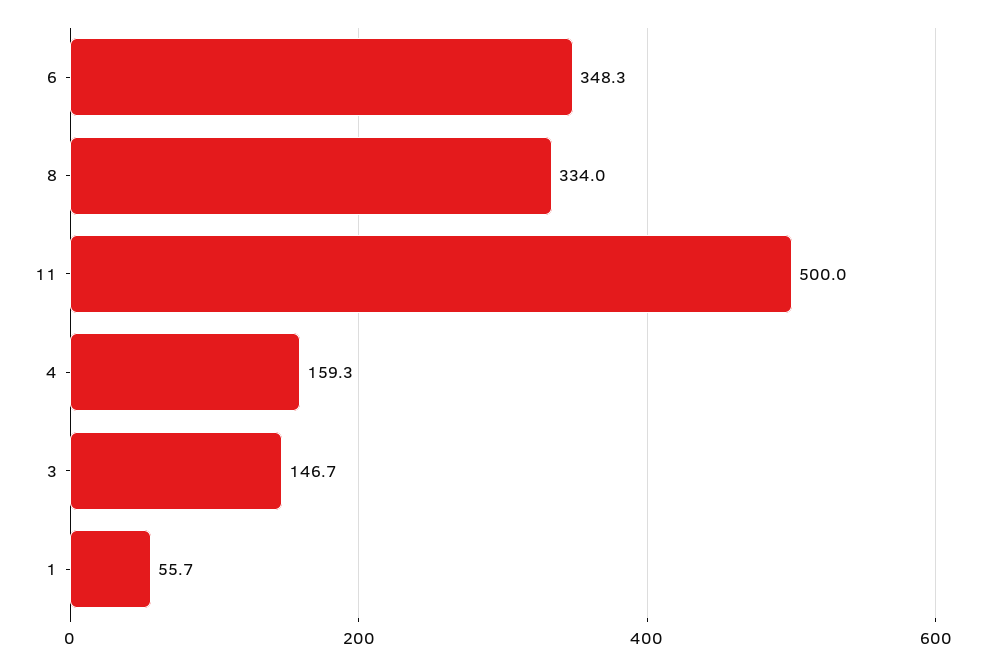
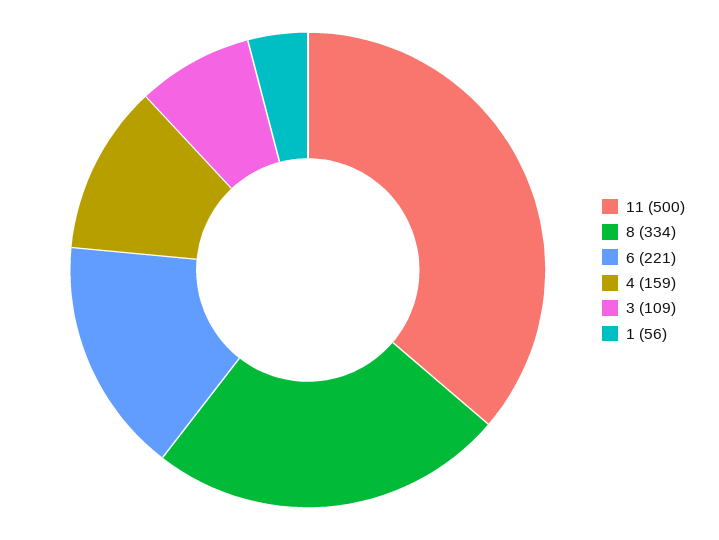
6: 348.3 -> 221
3: 146.7 -> 109

